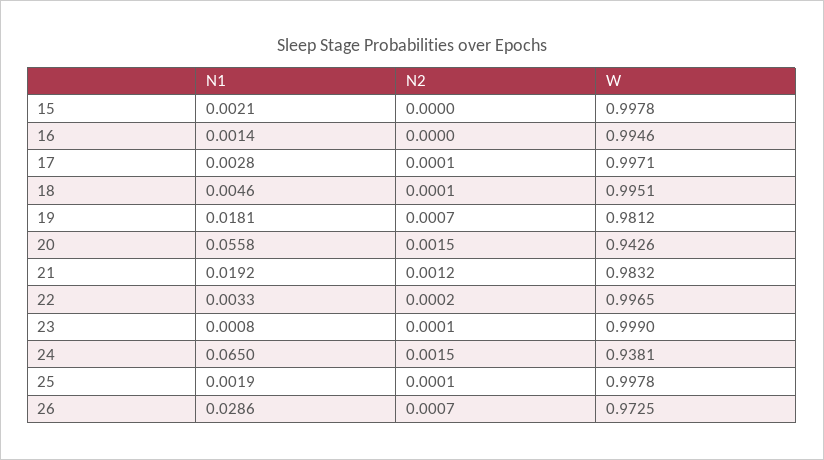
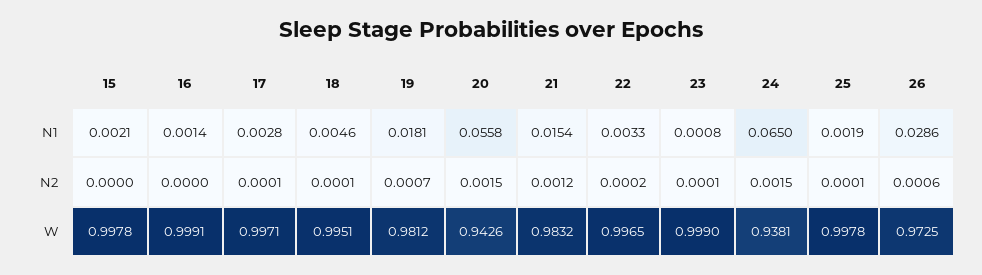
W, 16: 0.9946 -> 0.9991
N1, 21: 0.0192 -> 0.0154
N2, 26: 0.0007 -> 0.0006

